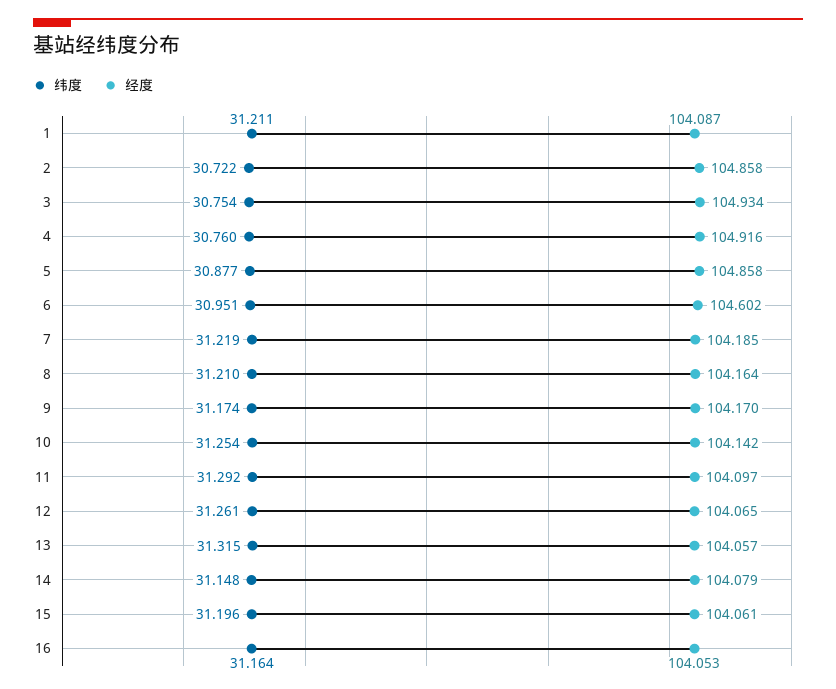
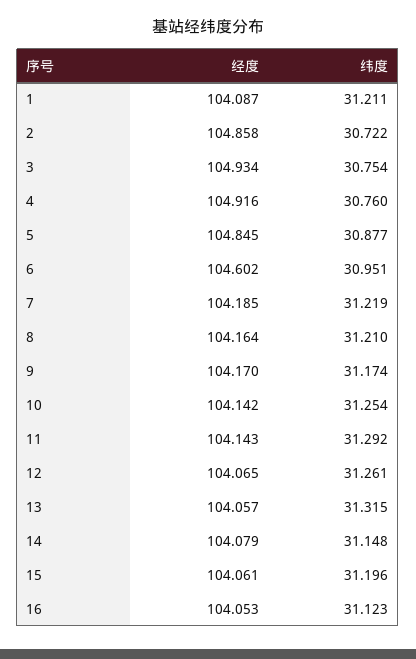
经度, 5: 104.858 -> 104.845
经度, 11: 104.097 -> 104.143
纬度, 16: 31.164 -> 31.123

